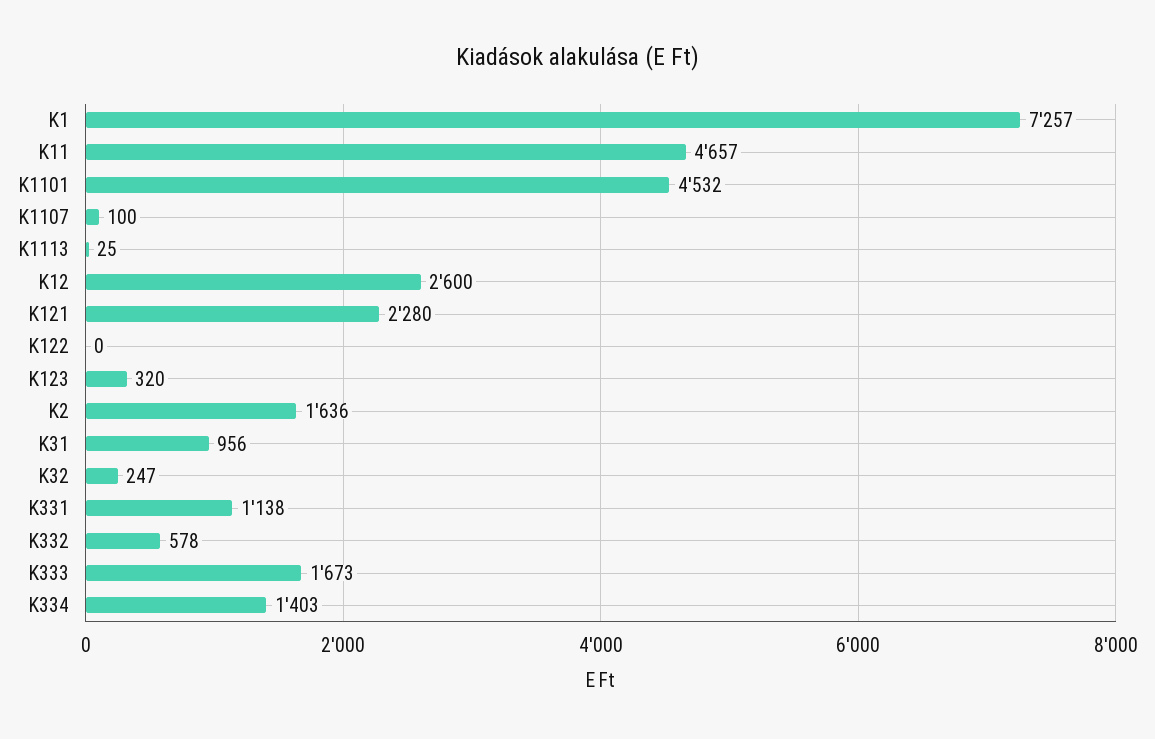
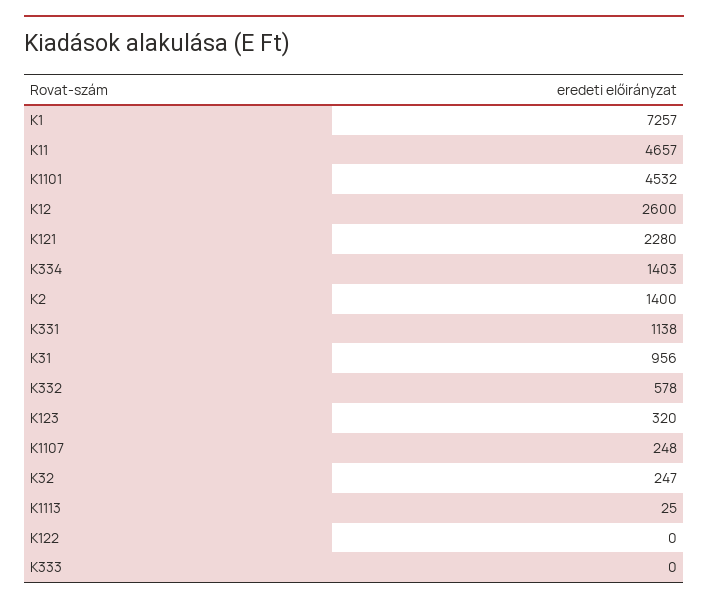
K1107: 100 -> 248
K2: 1636 -> 1400
K333: 1673 -> 0

